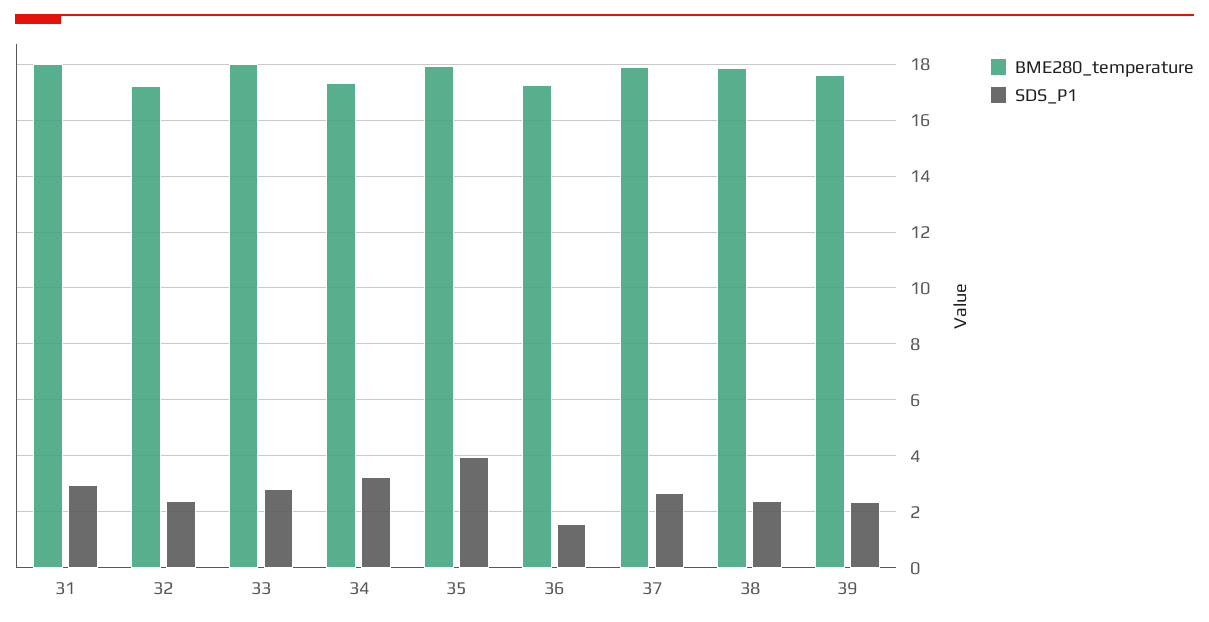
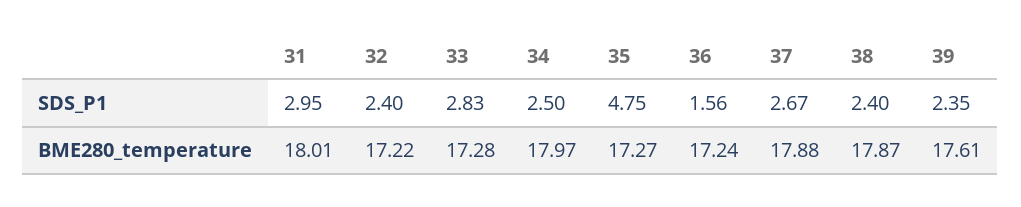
BME280_temperature, 33: 18 -> 17.28
BME280_temperature, 34: 17.25 -> 17.97
SDS_P1, 34: 3.25 -> 2.5
BME280_temperature, 35: 18 -> 17.27
SDS_P1, 35: 4 -> 4.75

